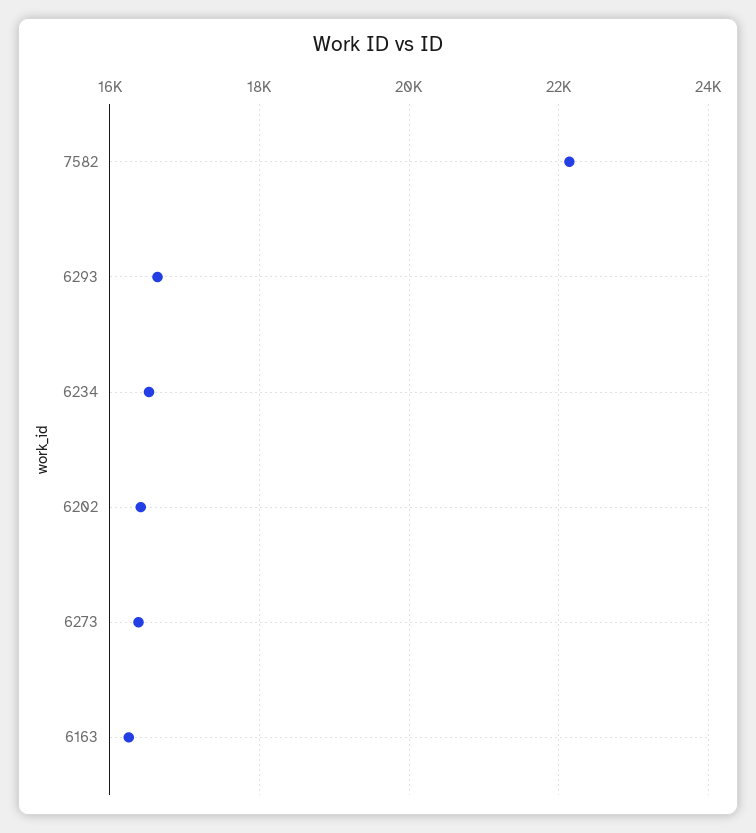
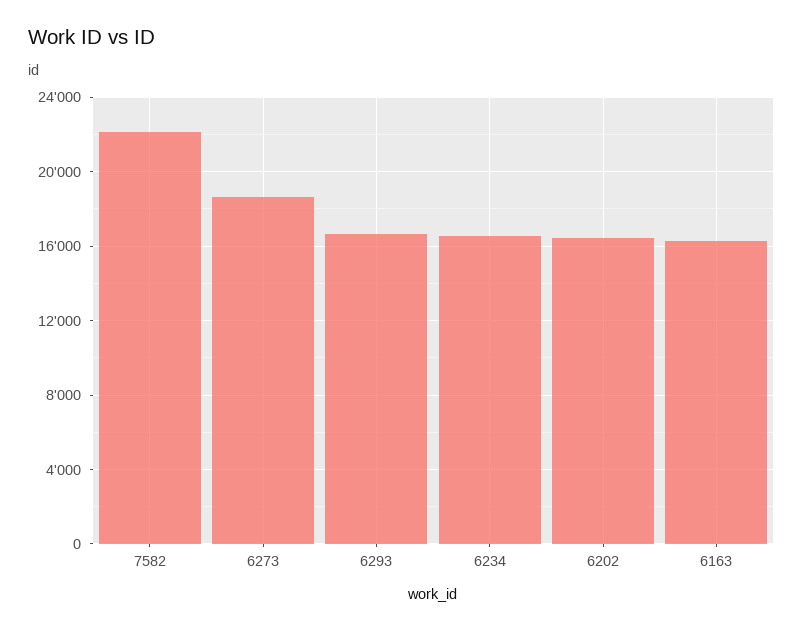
6273: 16400 -> 18500

